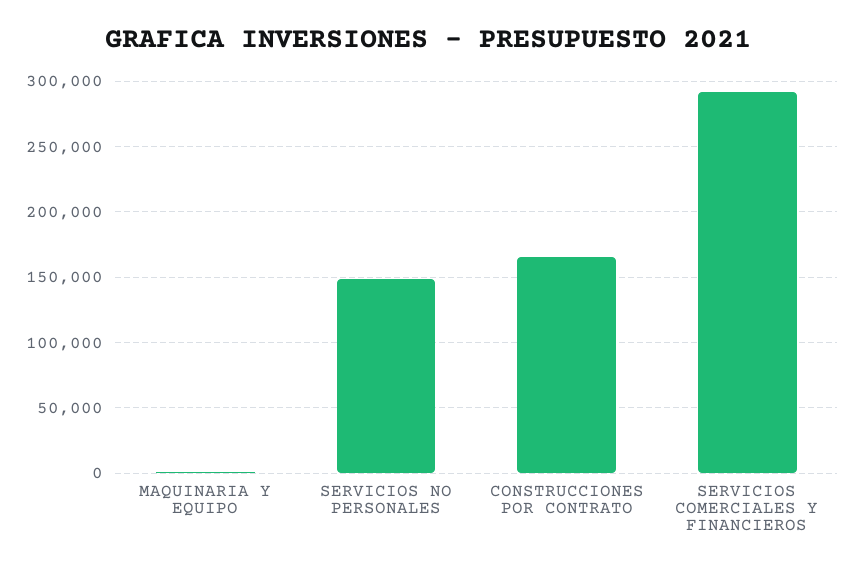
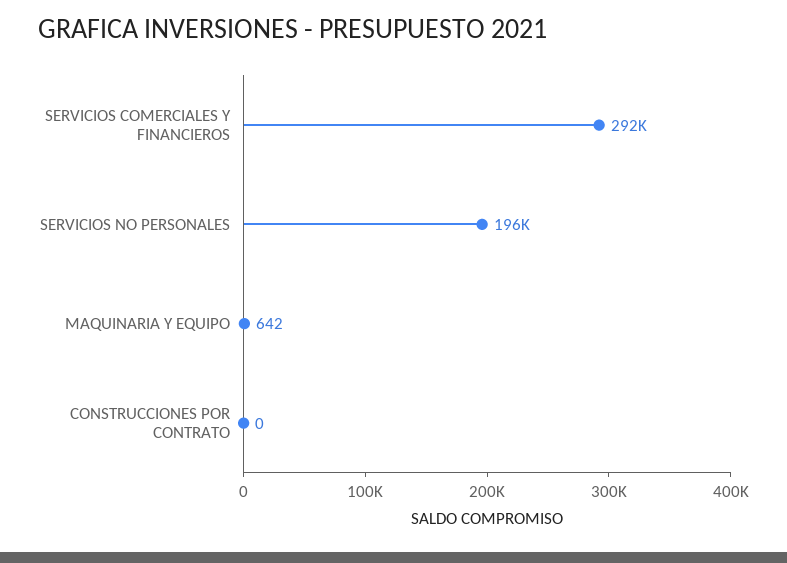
SERVICIOS NO PERSONALES: 150000 -> 196000
CONSTRUCCIONES POR CONTRATO: 165000 -> 0

